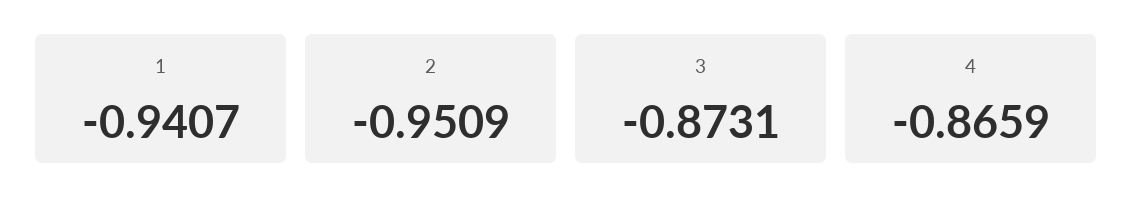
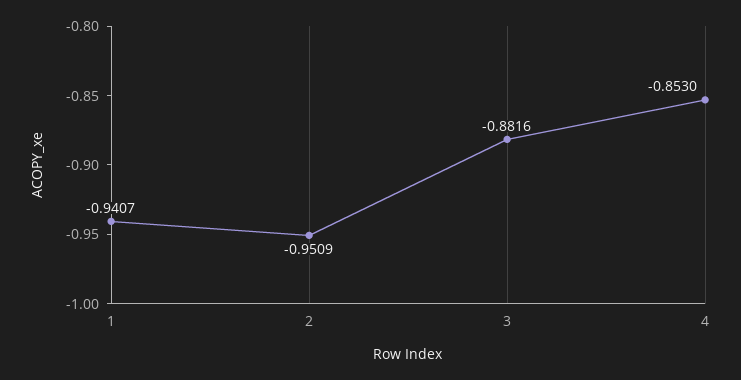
3: -0.8731 -> -0.8816
4: -0.8659 -> -0.853

